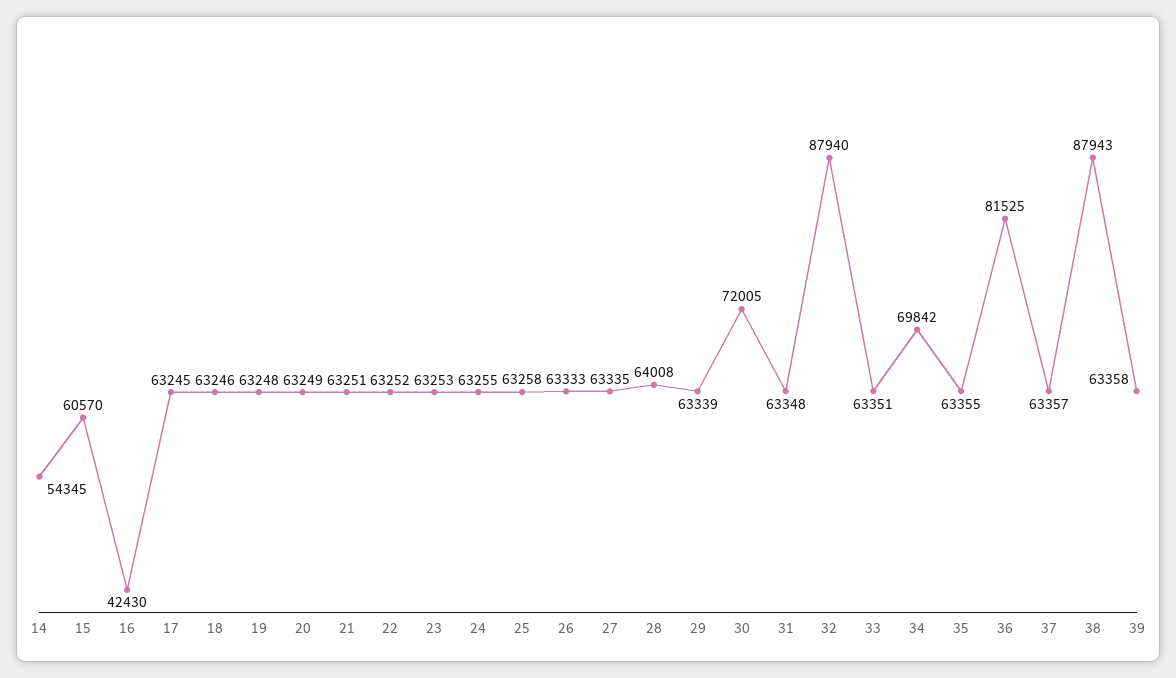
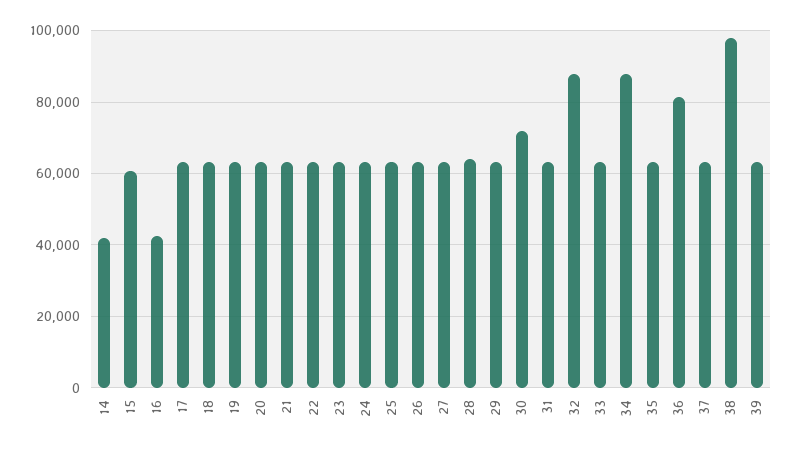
14: 54345 -> 42000
34: 69842 -> 88000
38: 87943 -> 98000

